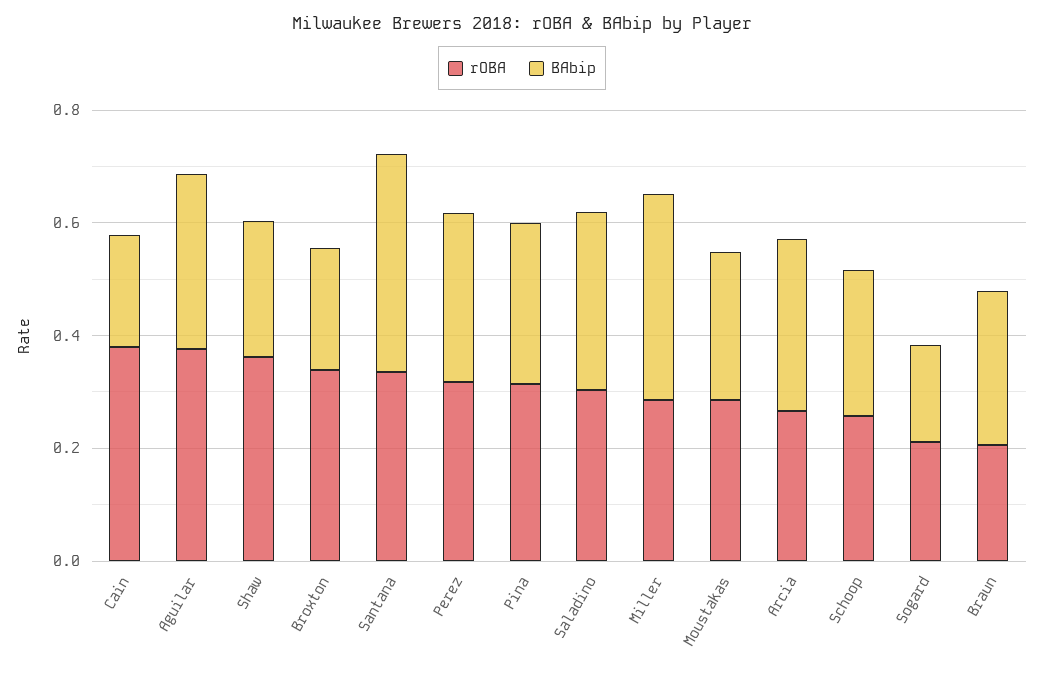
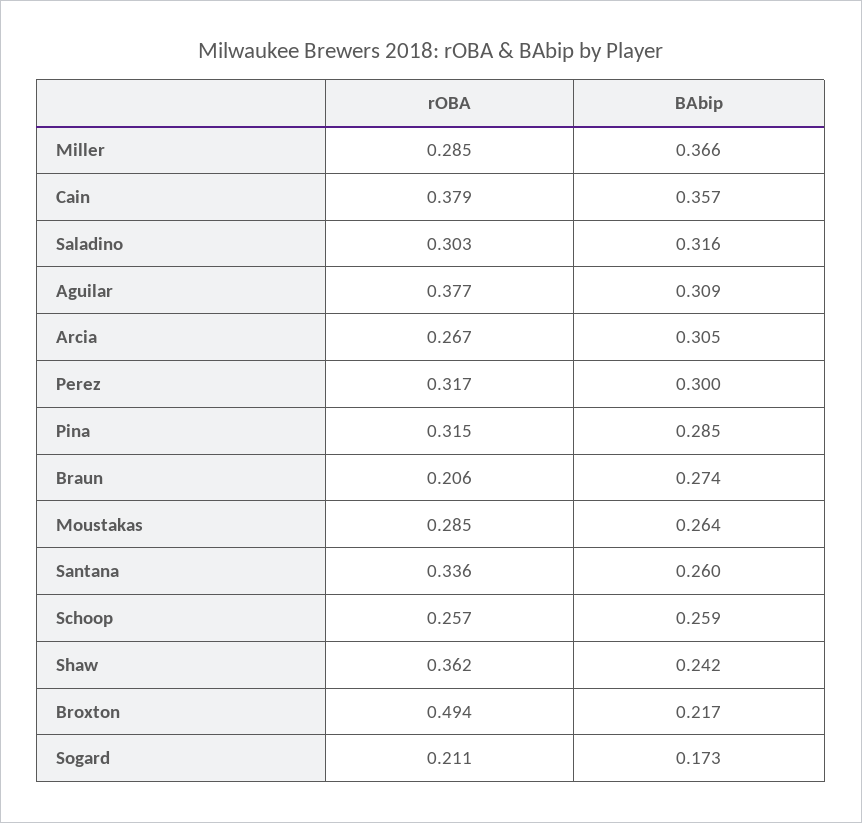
BAbip, Cain: 0.2 -> 0.357
rOBA, Broxton: 0.35 -> 0.494
BAbip, Santana: 0.4 -> 0.26

